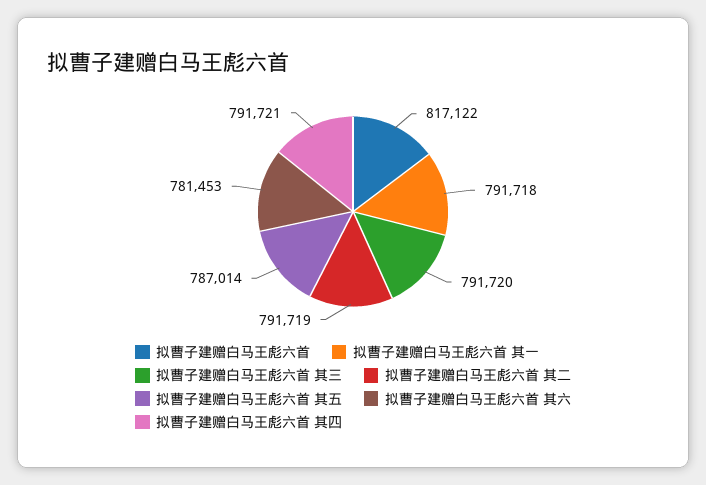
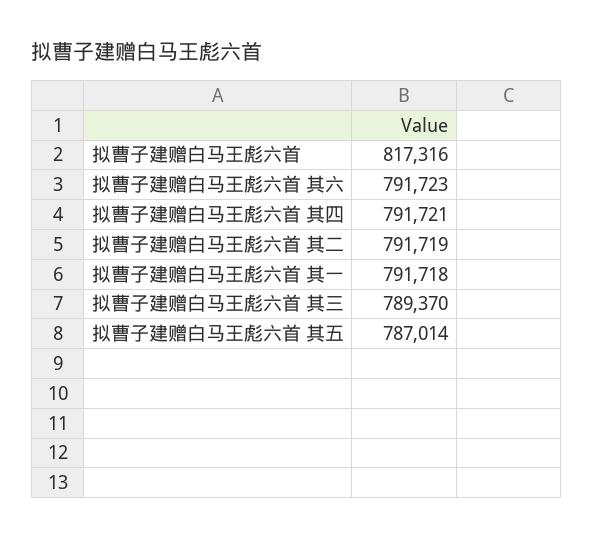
拟曹子建赠白马王彪六首: 817122 -> 817316
拟曹子建赠白马王彪六首 其三: 791720 -> 789370
拟曹子建赠白马王彪六首 其六: 781453 -> 791723

